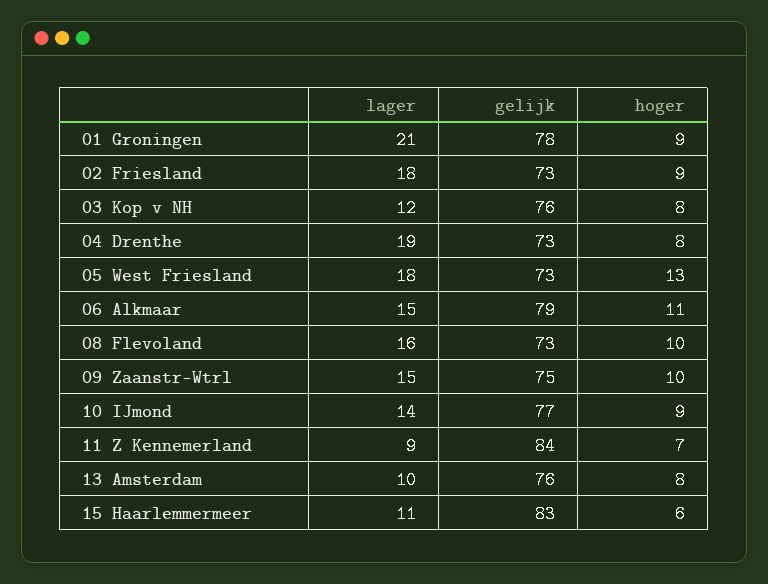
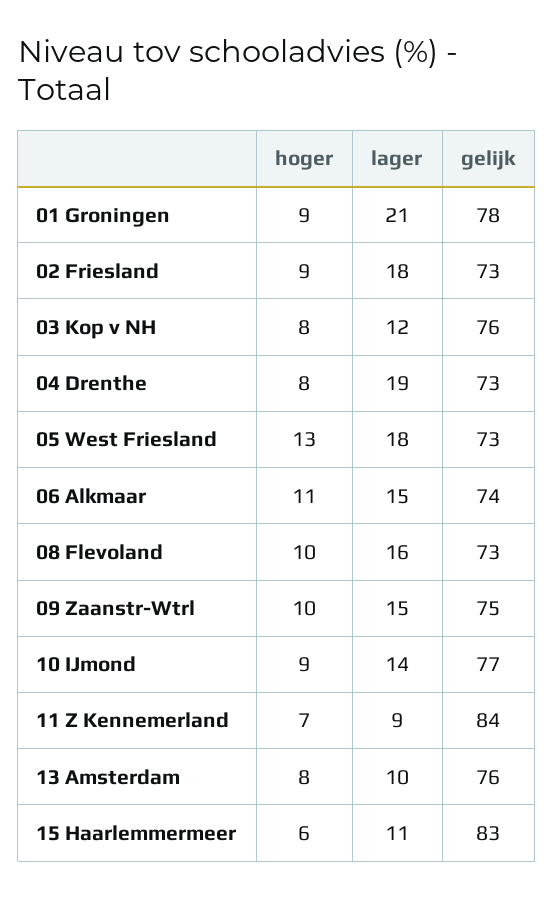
gelijk, 06 Alkmaar: 79 -> 74

